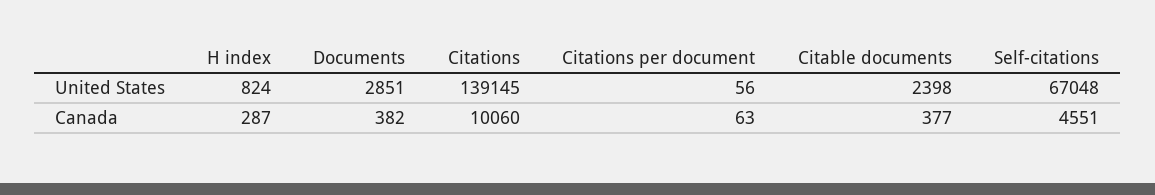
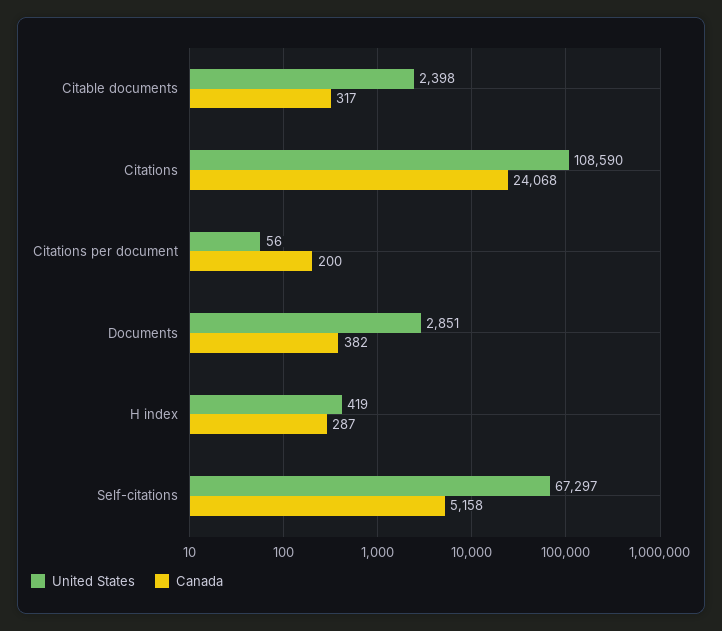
United States, H index: 824 -> 419
United States, Citations: 139145 -> 108590
United States, Self-citations: 67048 -> 67297
Canada, Citations: 10060 -> 24068
Canada, Citations per document: 63 -> 200
Canada, Citable documents: 377 -> 317
Canada, Self-citations: 4551 -> 5158

